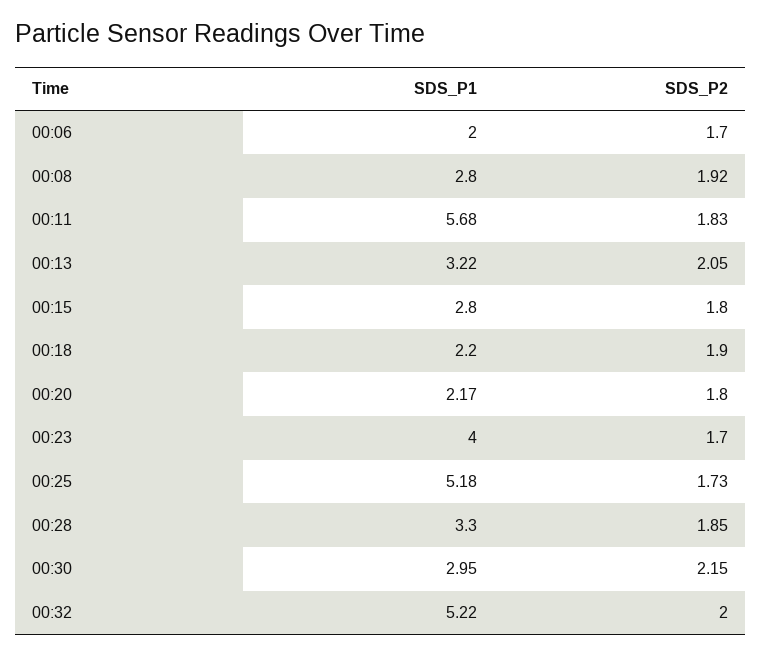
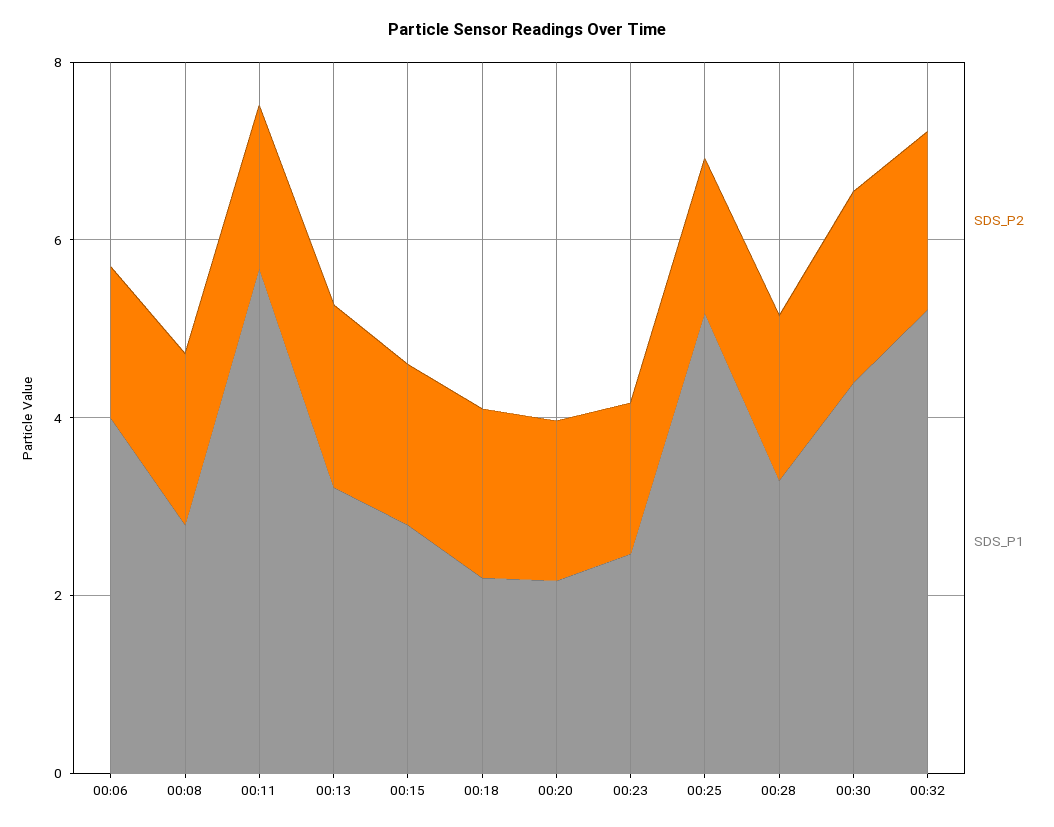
SDS_P1, 00:06: 2 -> 4
SDS_P1, 00:23: 4 -> 2.5
SDS_P1, 00:30: 2.95 -> 4.5

